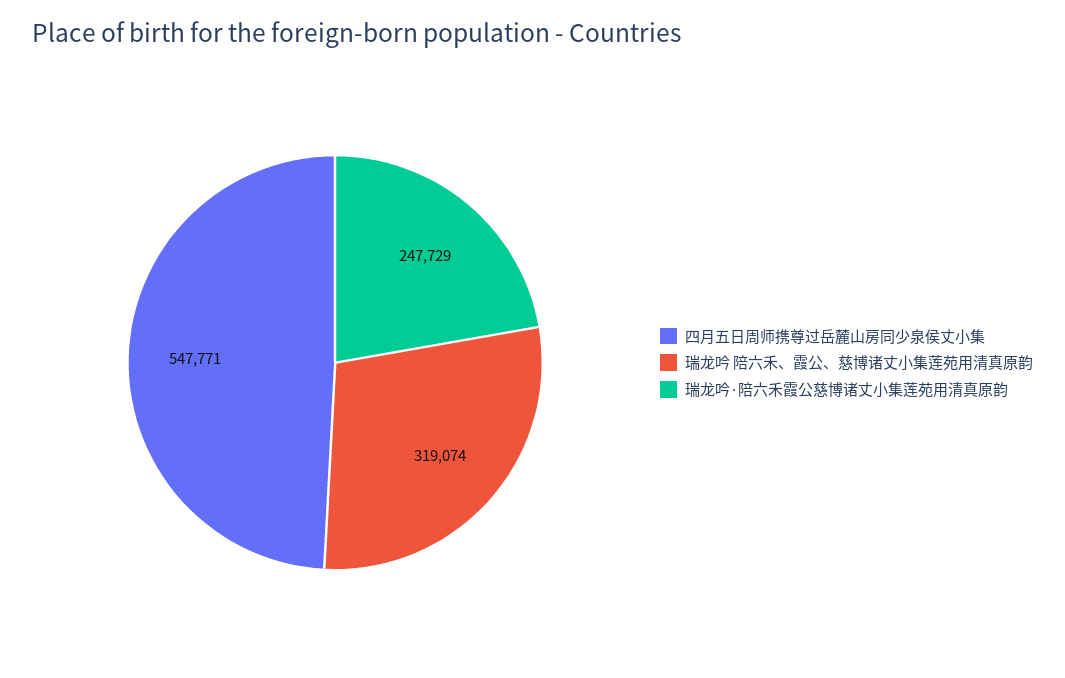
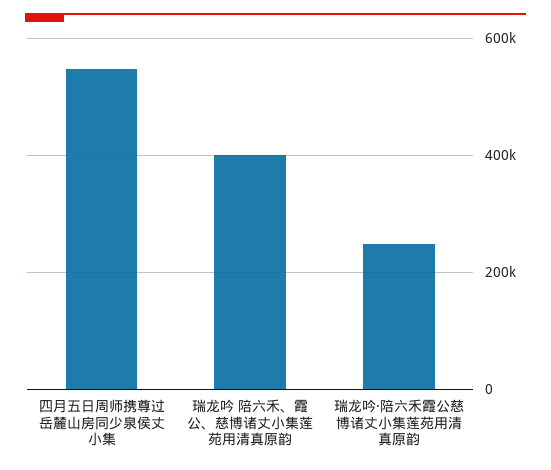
瑞龙吟 陪六禾、霞公、慈博诸丈小集莲苑用清真原韵: 319074 -> 400000

